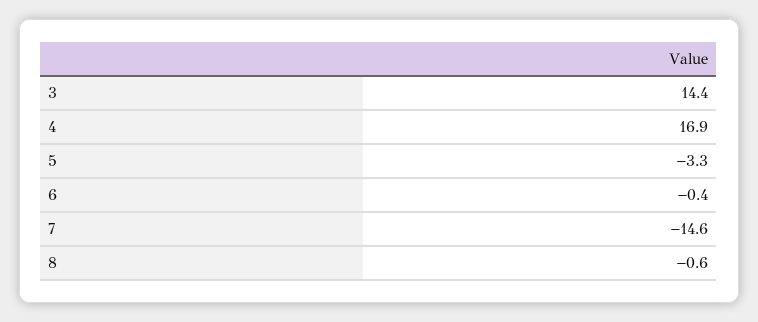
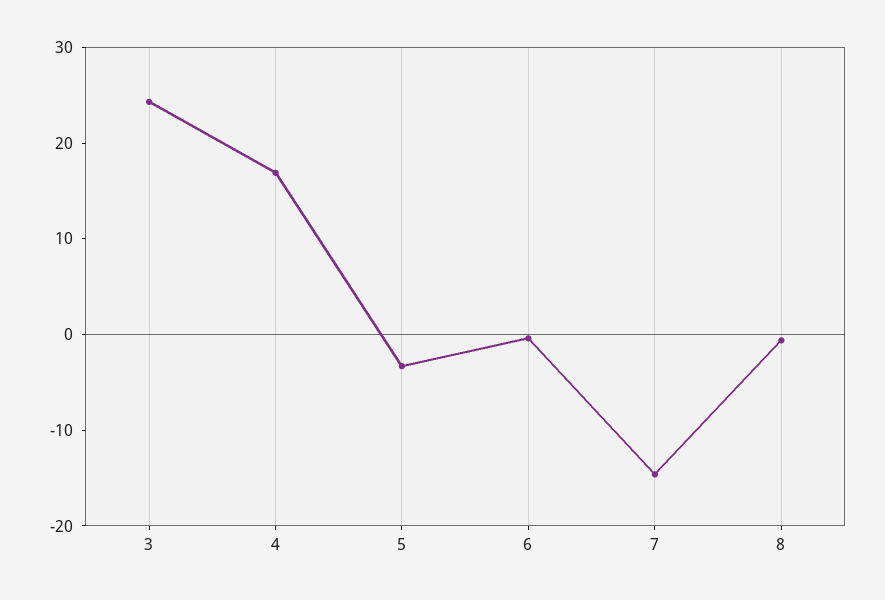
3: 14.4 -> 24

